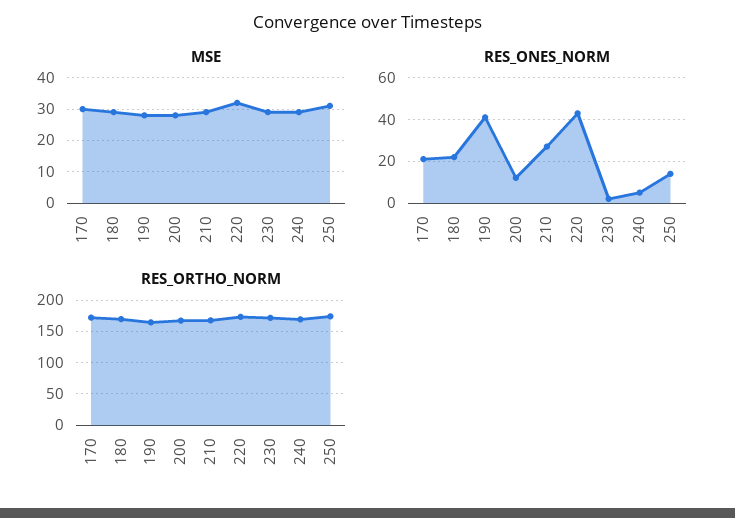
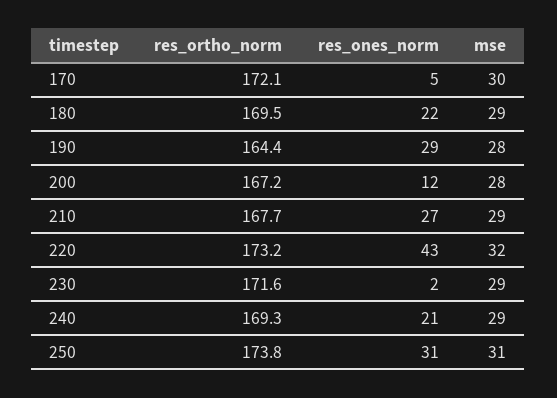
RES_ONES_NORM, 170: 20 -> 5
RES_ONES_NORM, 190: 40 -> 29
RES_ONES_NORM, 240: 5 -> 21
RES_ONES_NORM, 250: 15 -> 31

